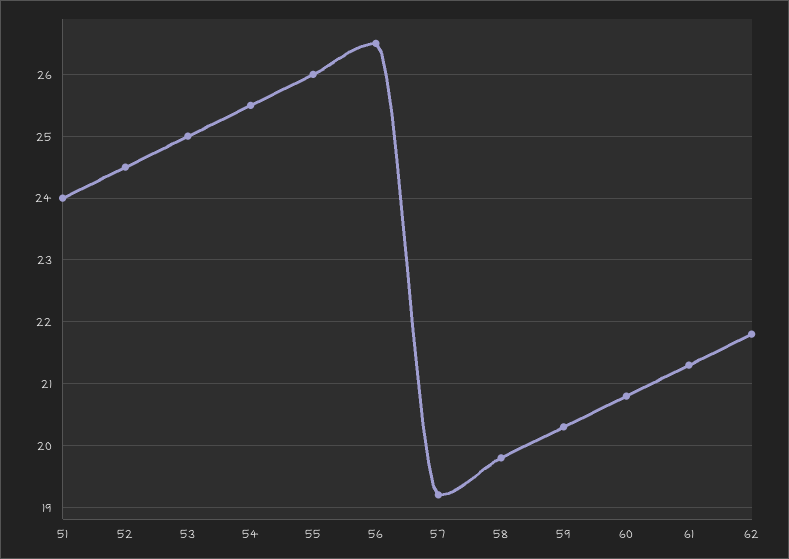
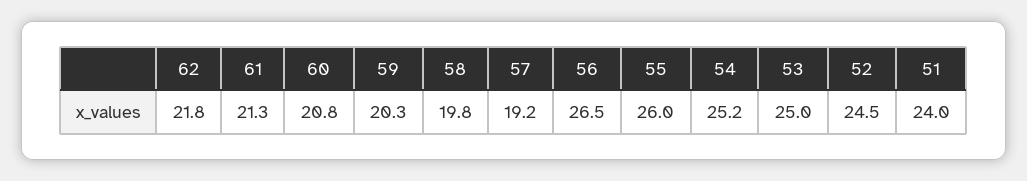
54: 25.5 -> 25.2

